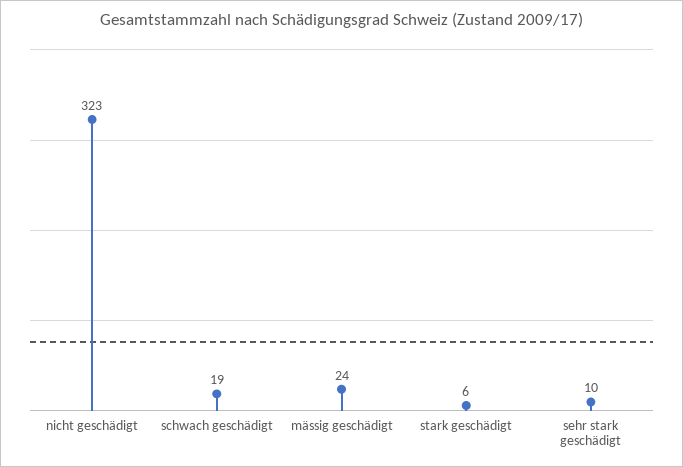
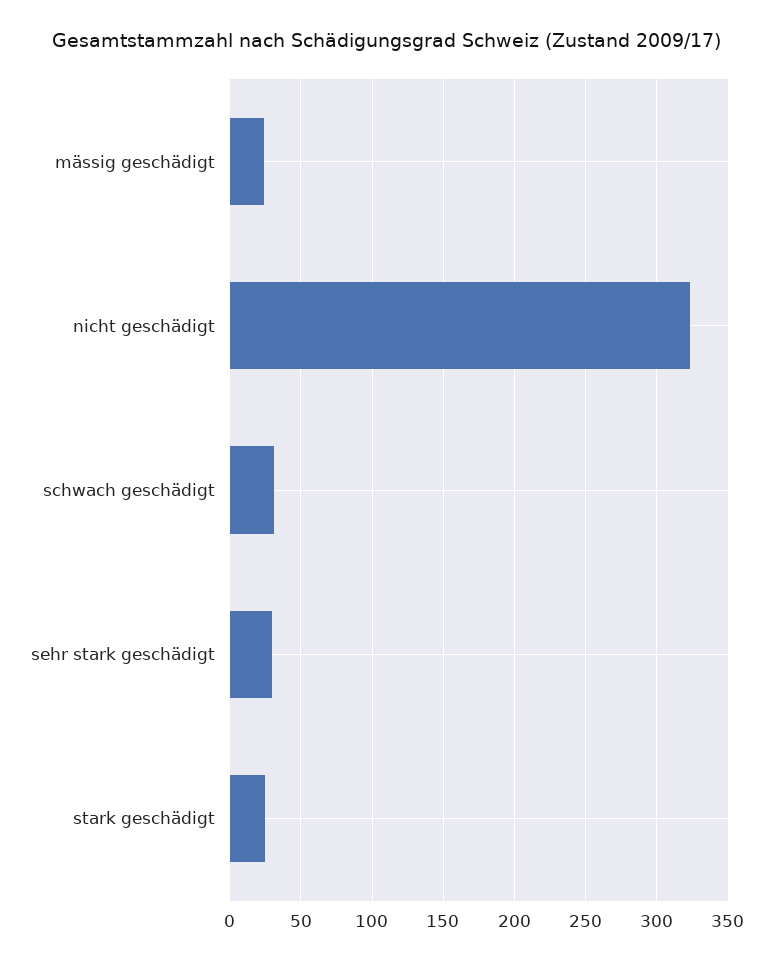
schwach geschädigt: 19 -> 30
stark geschädigt: 6 -> 25
sehr stark geschädigt: 10 -> 30

